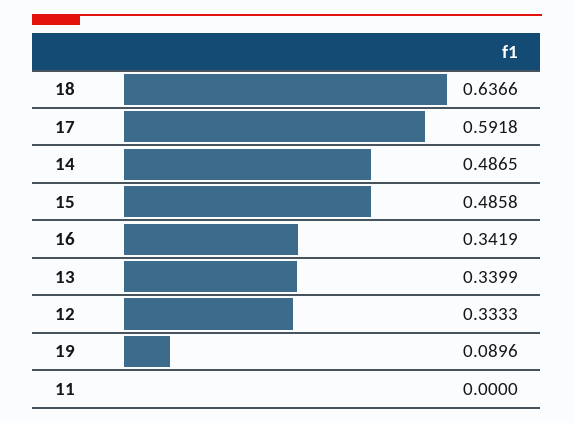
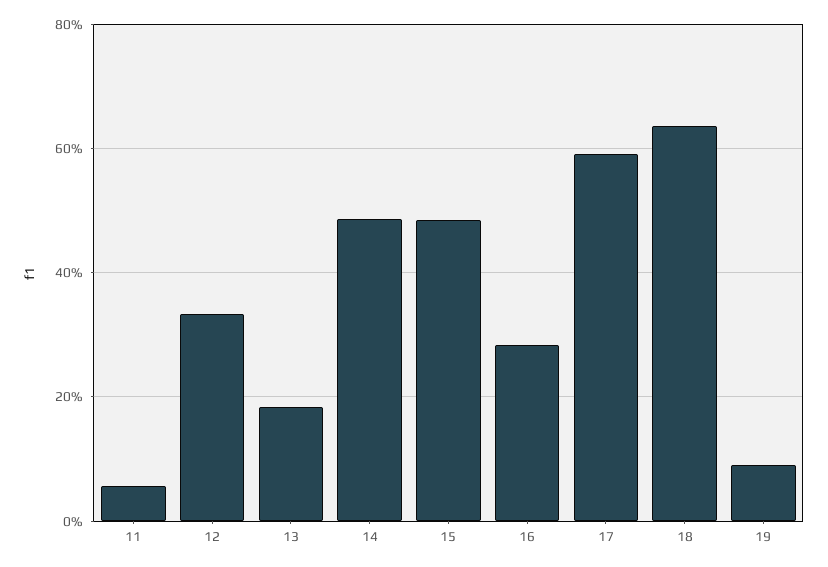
16: 0.3419 -> 0.28
13: 0.3399 -> 0.18
11: 0 -> 0.06

